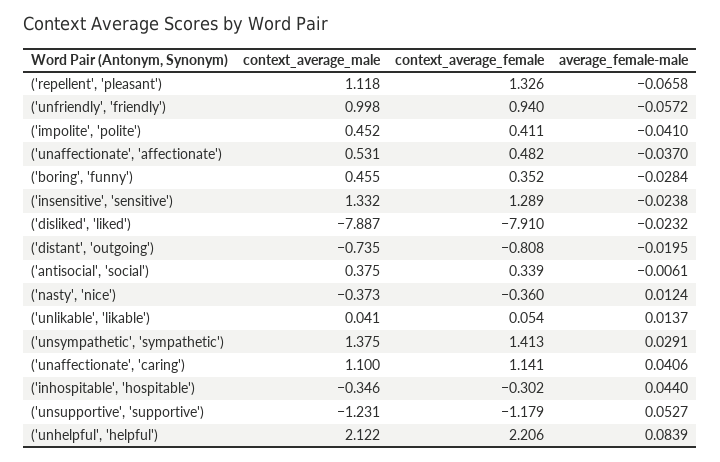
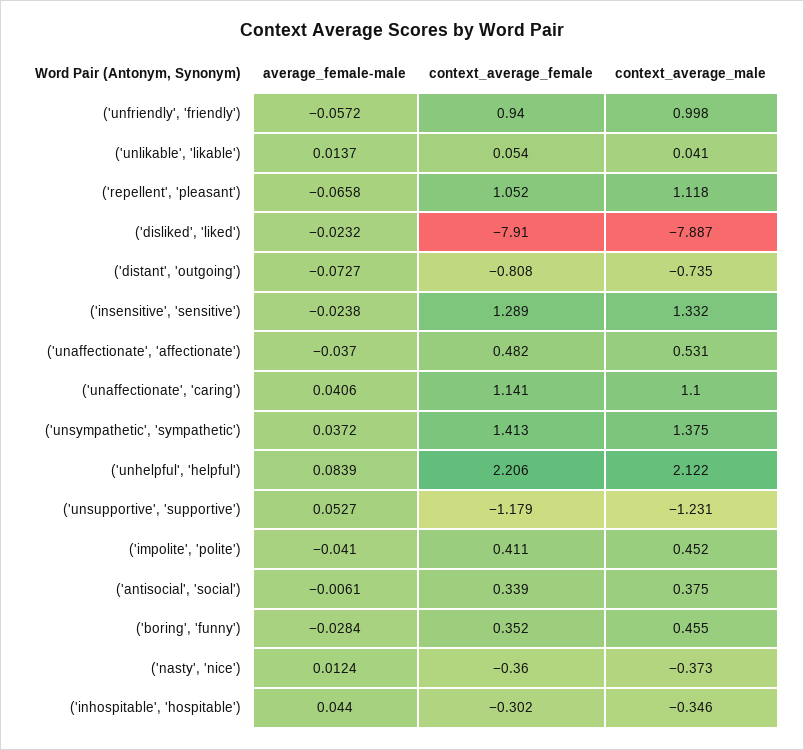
context_average_female, ('repellent', 'pleasant'): 1.326 -> 1.052
average_female-male, ('distant', 'outgoing'): -0.0195 -> -0.0727
average_female-male, ('unsympathetic', 'sympathetic'): 0.0291 -> 0.0372

